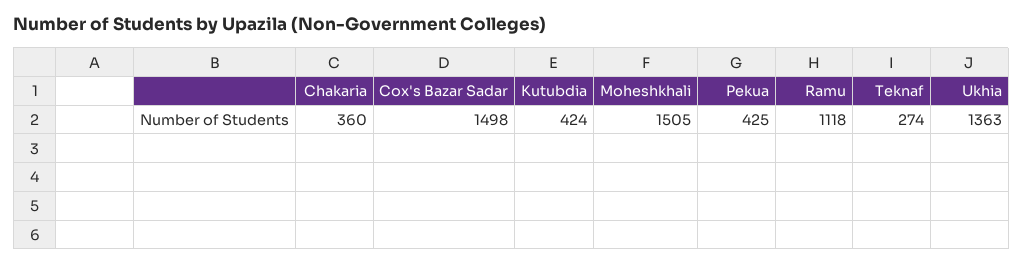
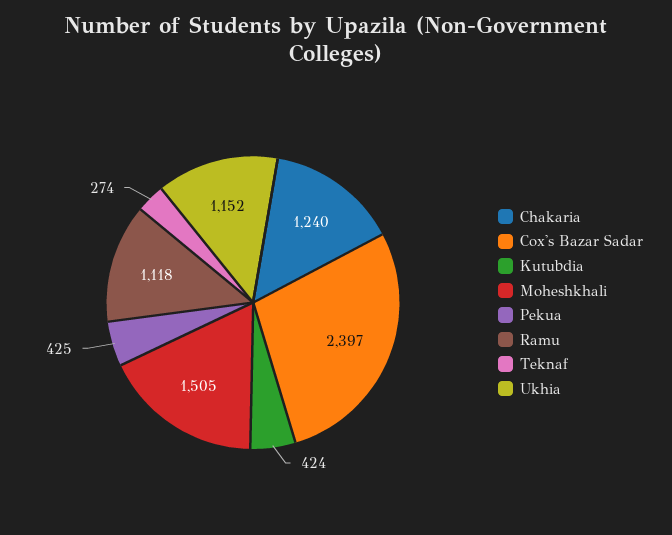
Chakaria: 360 -> 1240
Cox's Bazar Sadar: 1498 -> 2397
Ukhia: 1363 -> 1152

